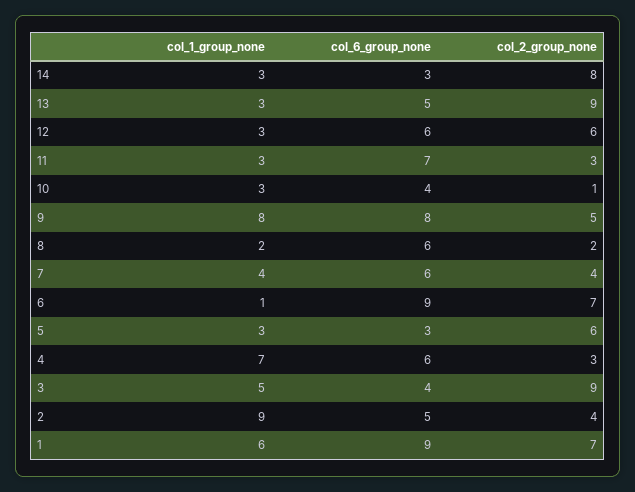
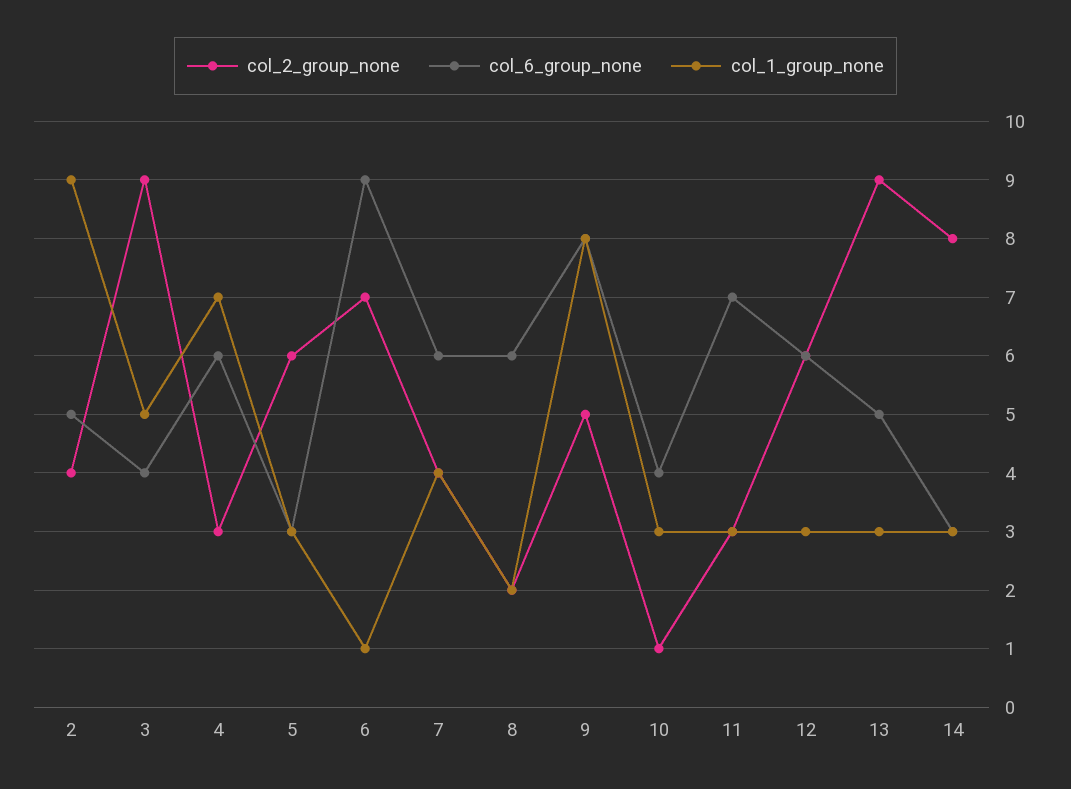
col_1_group_none, 1: 6 -> none
col_6_group_none, 1: 9 -> none
col_2_group_none, 1: 7 -> none

